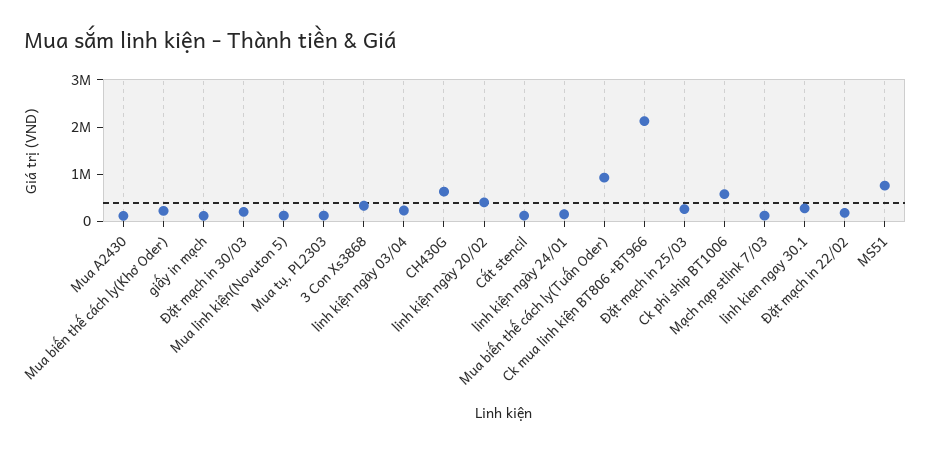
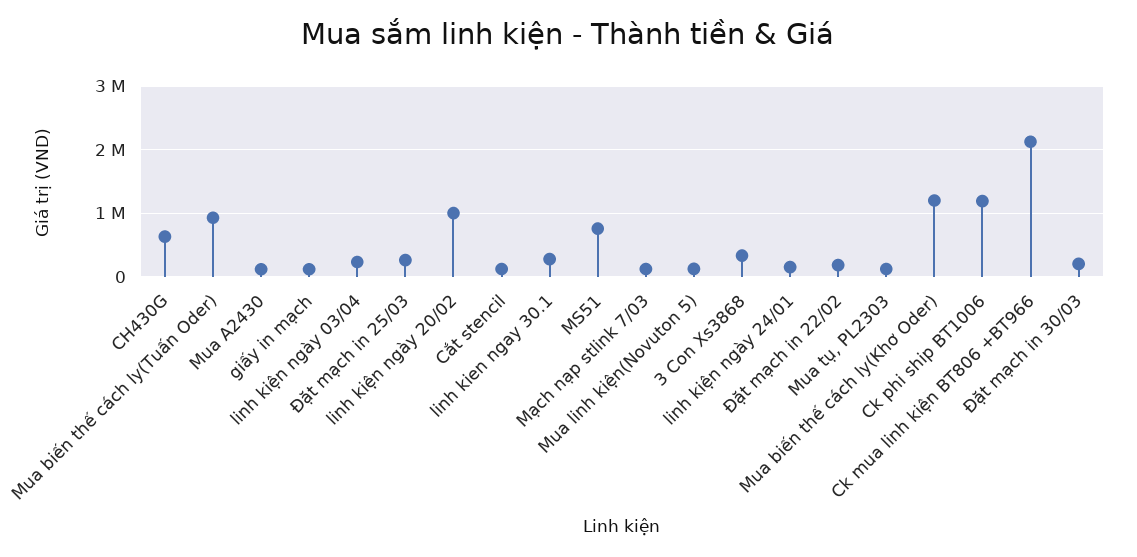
Mua biến thế cách ly(Khơ Oder): 200000 -> 1200000
linh kiện ngày 20/02: 400000 -> 1000000
Ck phi ship BT1006: 600000 -> 1200000

